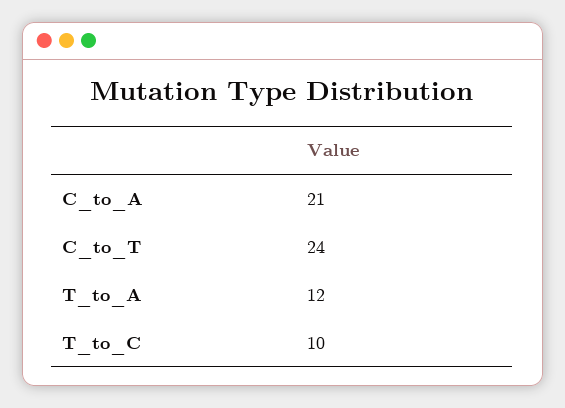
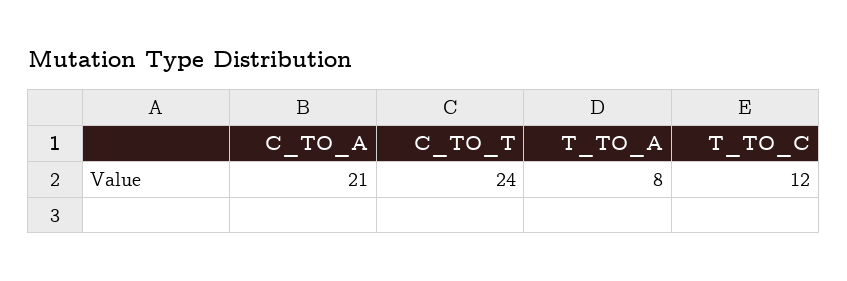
T_to_A: 12 -> 8
T_to_C: 10 -> 12

